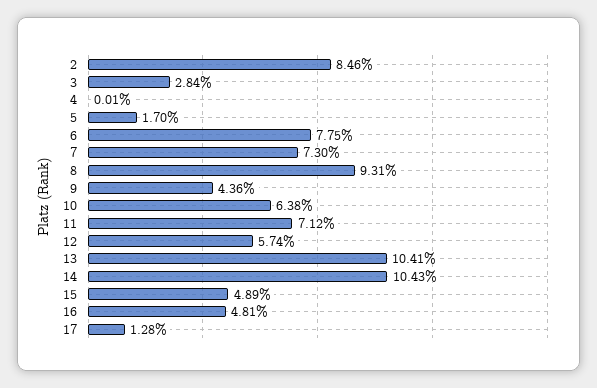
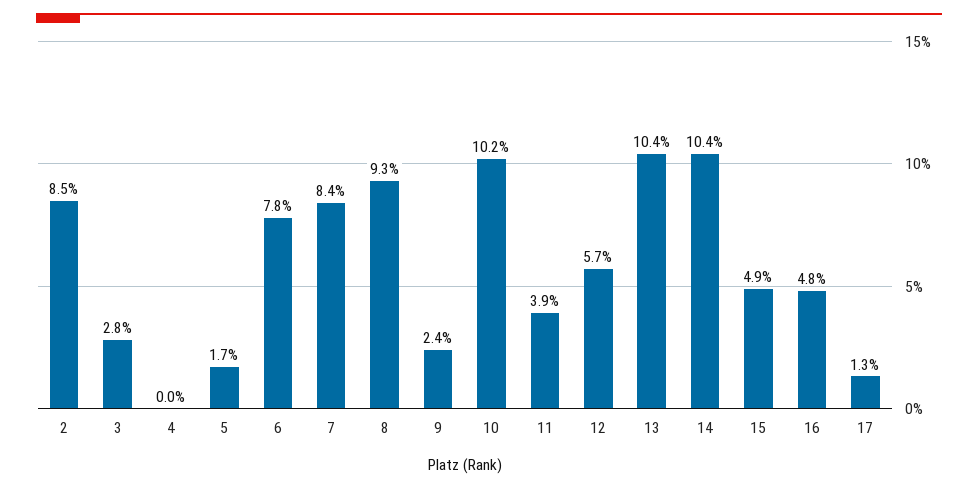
7: 7.3 -> 8.4
9: 4.36 -> 2.4
10: 6.38 -> 10.2
11: 7.12 -> 3.9

